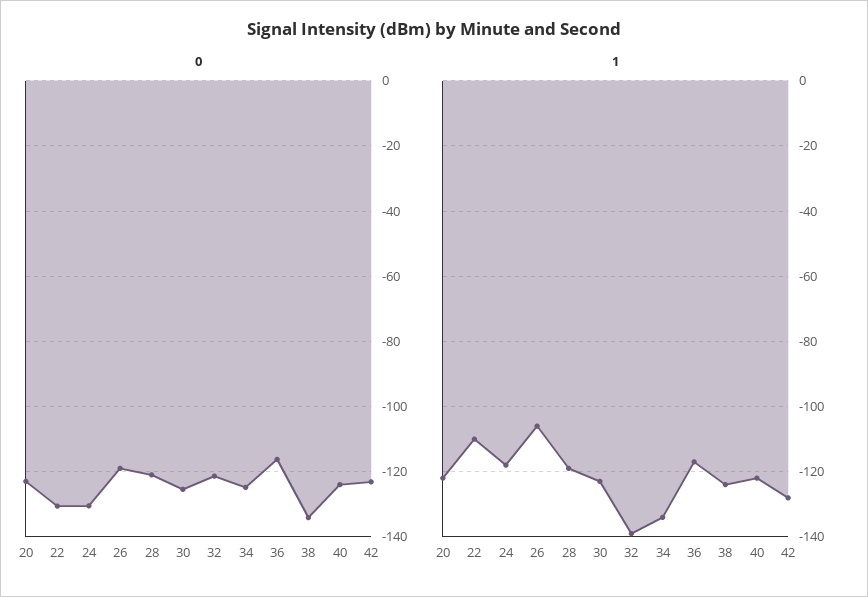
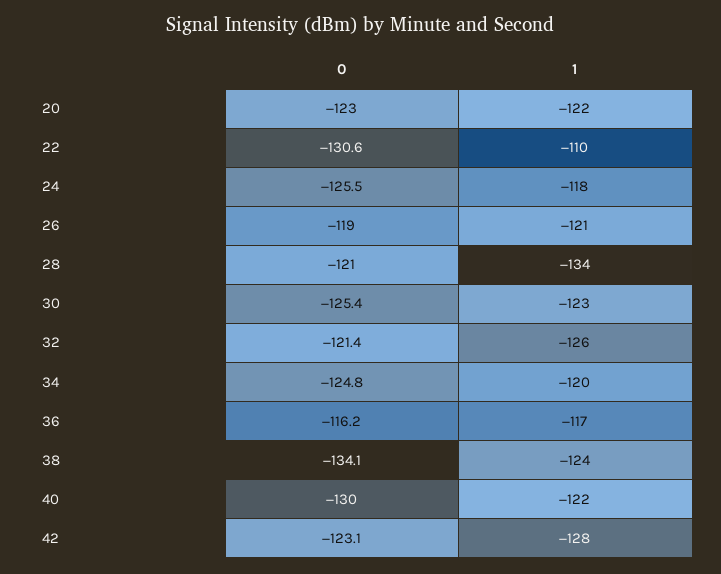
0, 24: -130 -> -125.5
0, 40: -124 -> -130
1, 26: -105 -> -121
1, 28: -120 -> -134
1, 32: -140 -> -126
1, 34: -135 -> -120

